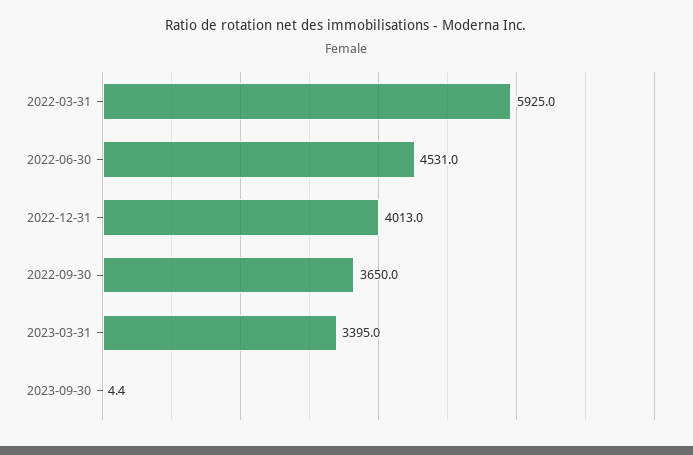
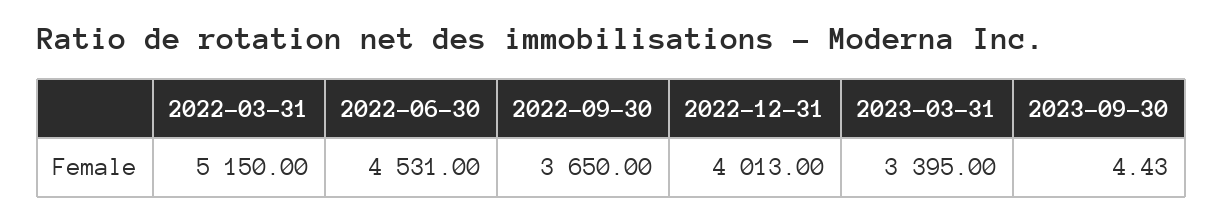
2022-03-31: 5925 -> 5150

